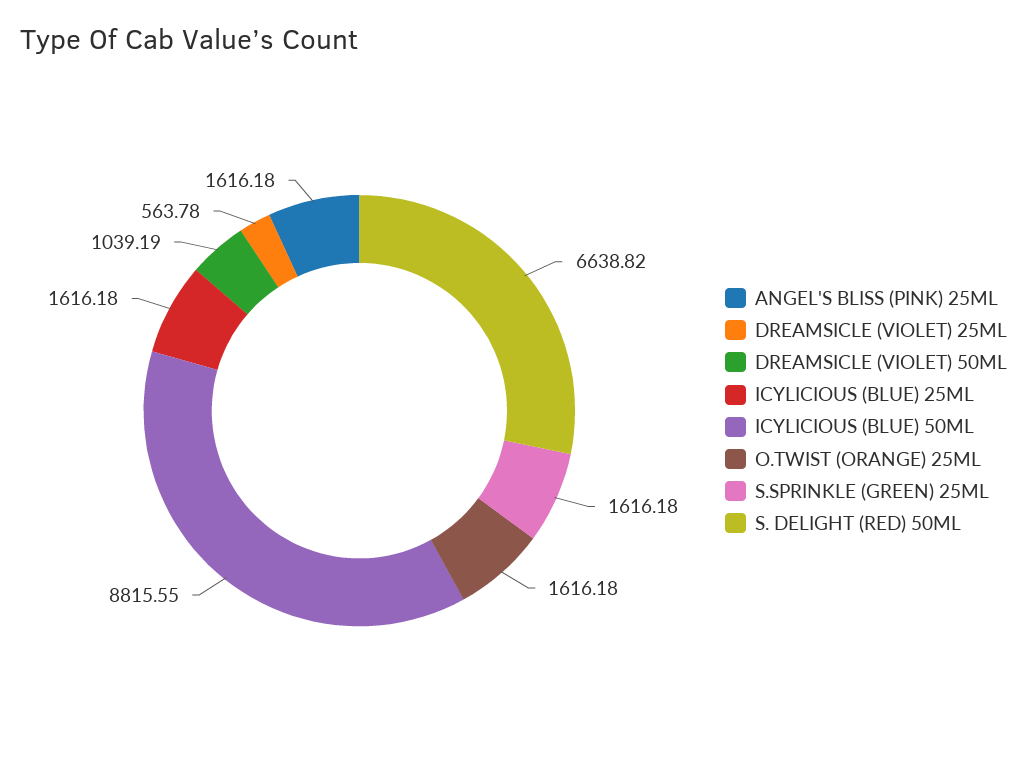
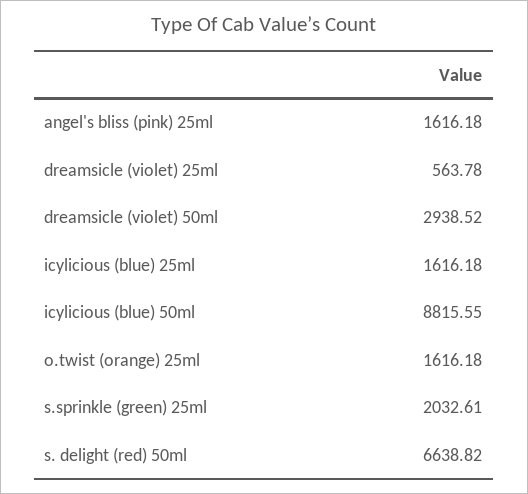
DREAMSICLE (VIOLET) 50ML: 1039.19 -> 2938.52
S.SPRINKLE (GREEN) 25ML: 1616.18 -> 2032.61

